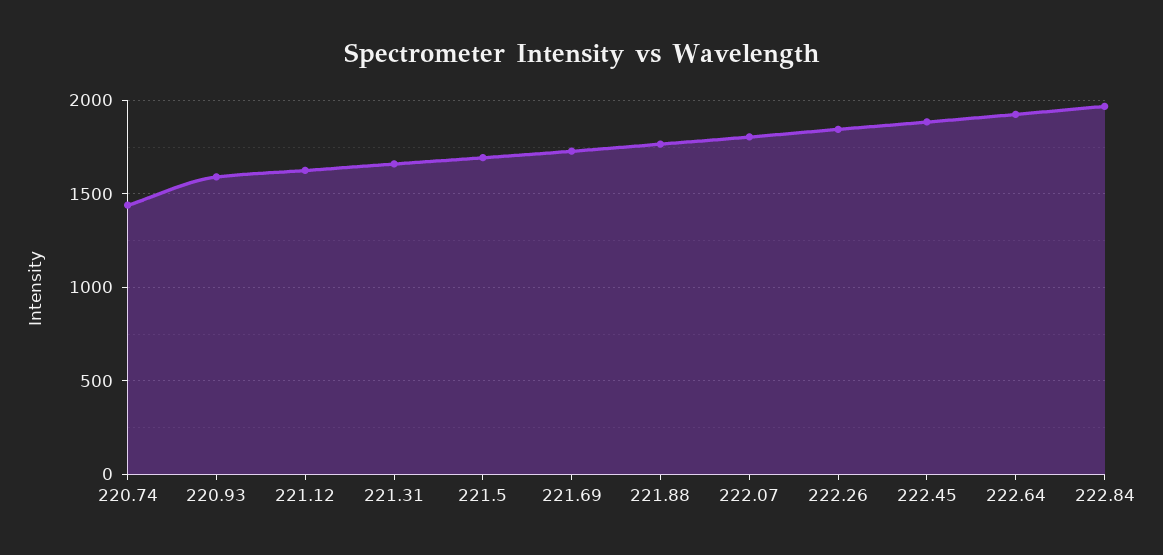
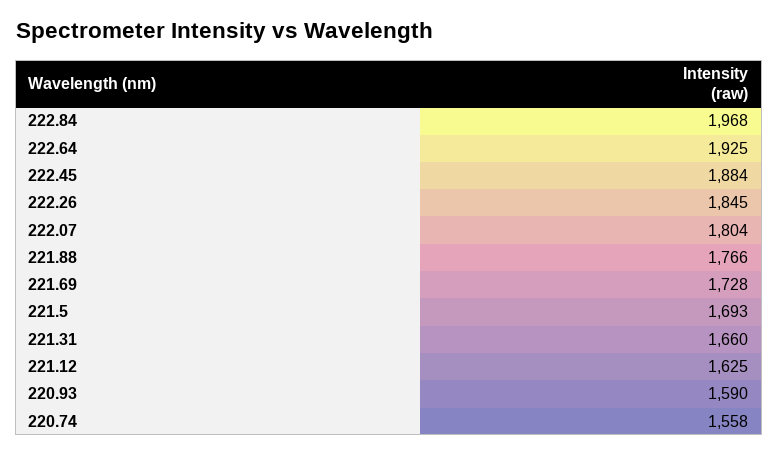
220.74: 1450 -> 1558

